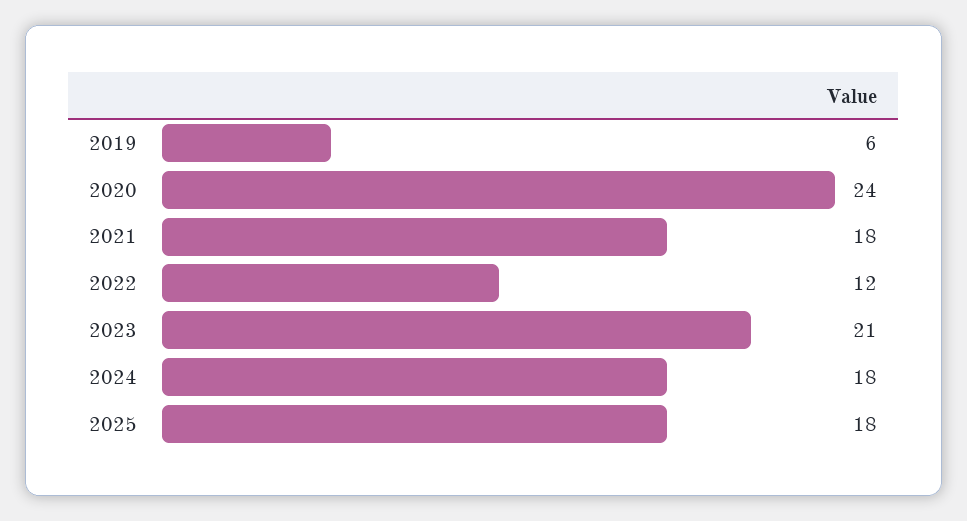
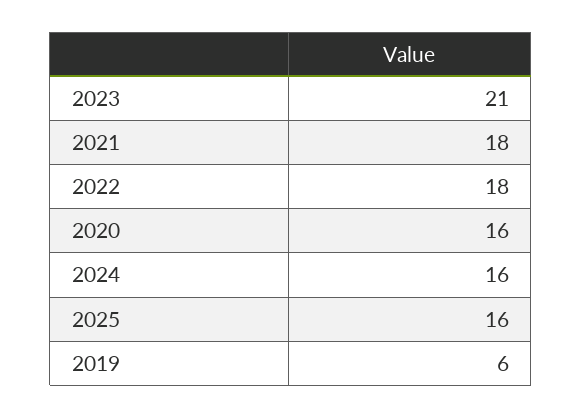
2020: 24 -> 16
2022: 12 -> 18
2024: 18 -> 16
2025: 18 -> 16

